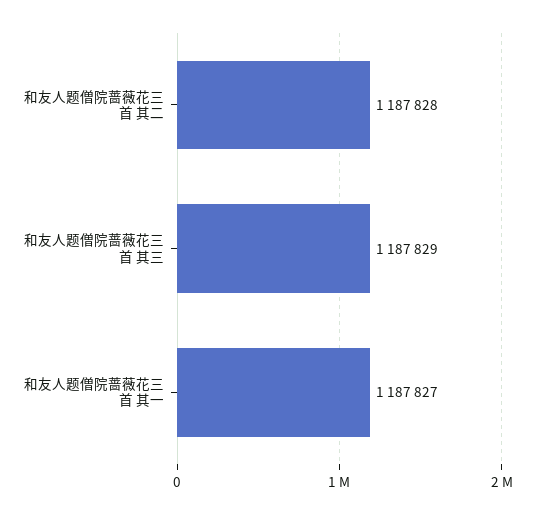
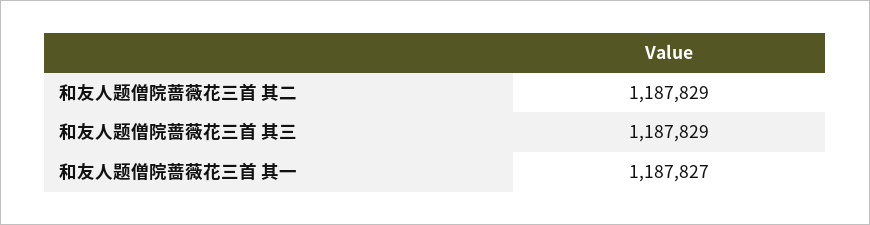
和友人题僧院蔷薇花三首 其二: 1187828 -> 1187829

